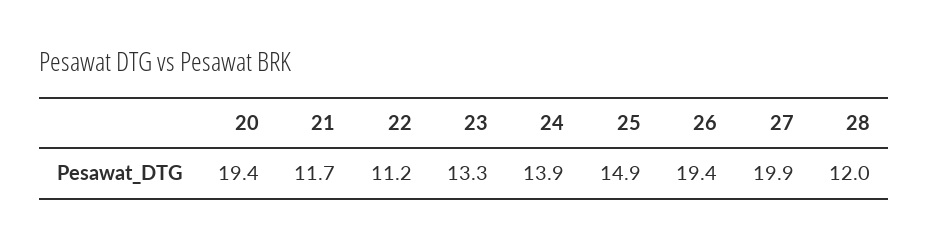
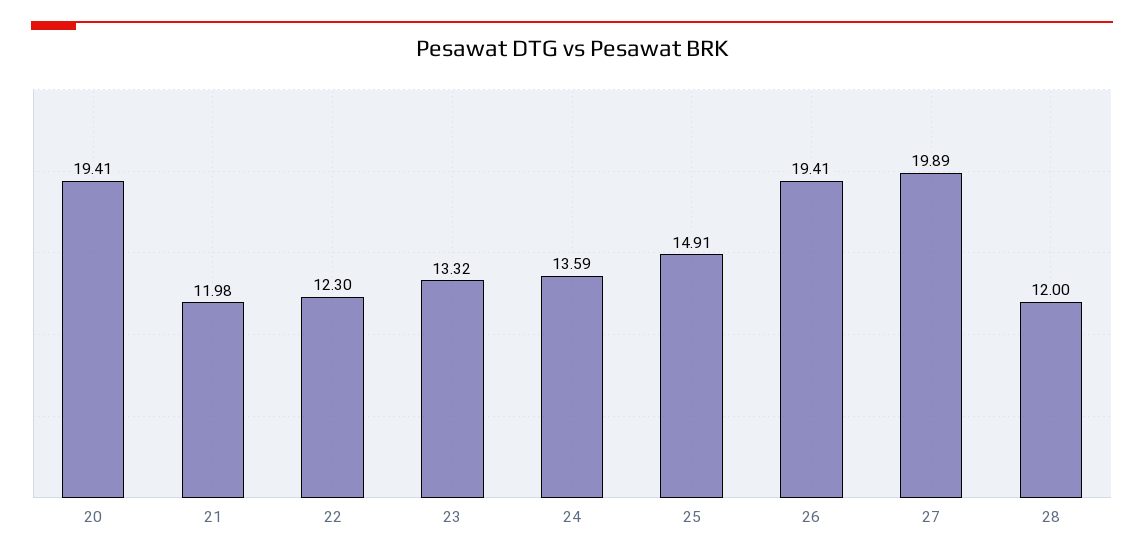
21: 11.7 -> 11.98
22: 11.2 -> 12.3
24: 13.9 -> 13.59

